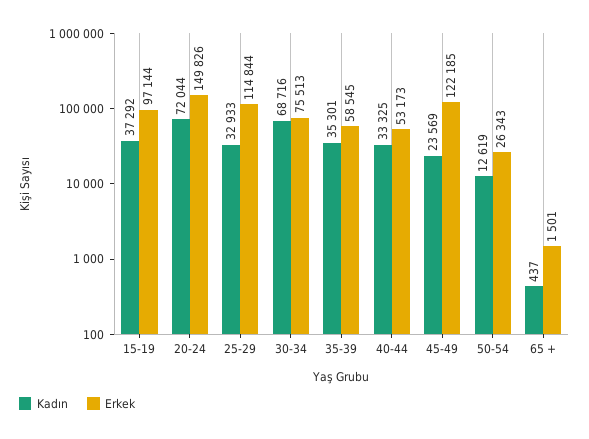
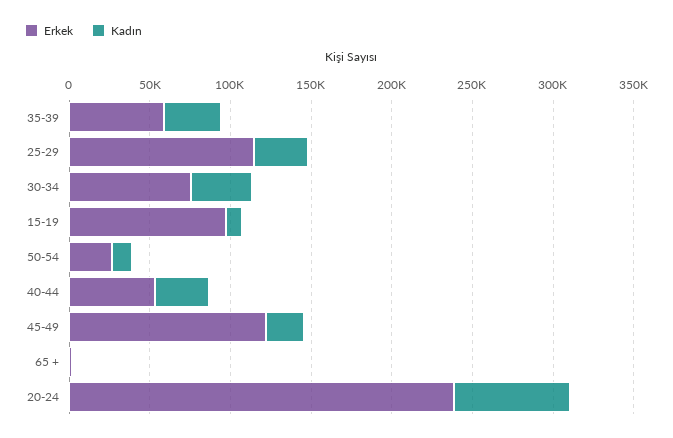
Kadın, 15-19: 37292 -> 10000
Erkek, 20-24: 149826 -> 240000
Kadın, 30-34: 68716 -> 40000

